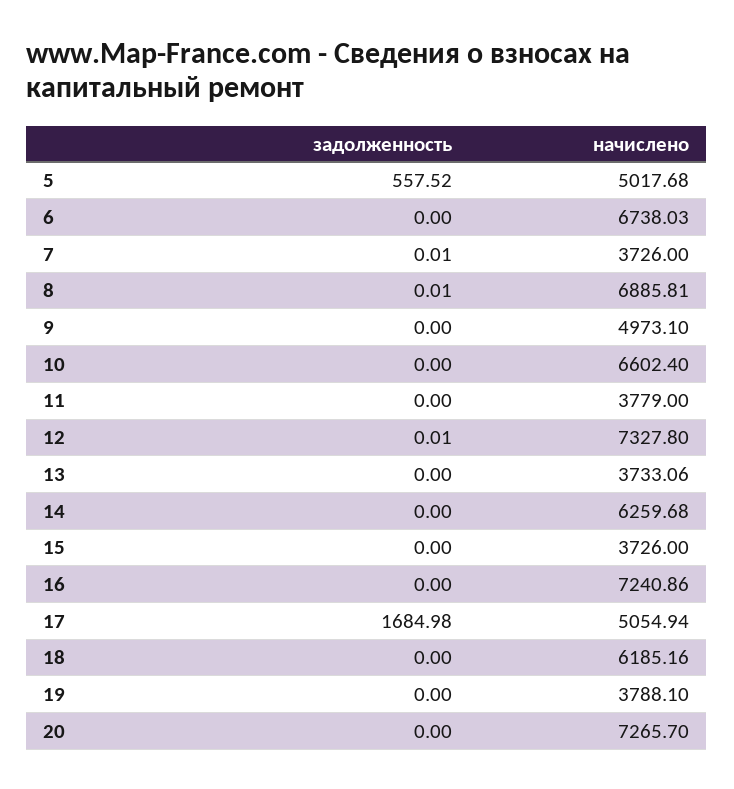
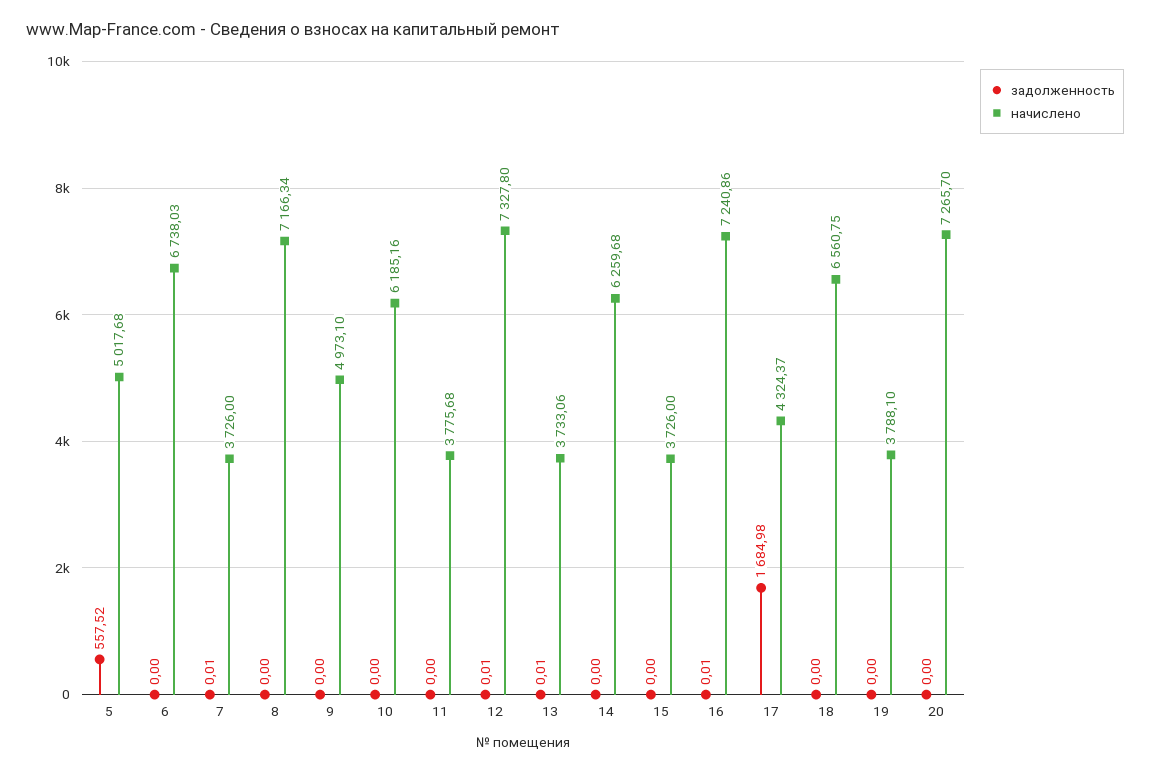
задолженность, 8: 0.01 -> 0
начислено, 8: 6885.81 -> 7166.34
начислено, 10: 6602.4 -> 6185.16
начислено, 11: 3779 -> 3775.68
задолженность, 13: 0 -> 0.01
задолженность, 16: 0 -> 0.01
начислено, 17: 5054.94 -> 4324.37
начислено, 18: 6185.16 -> 6560.75

